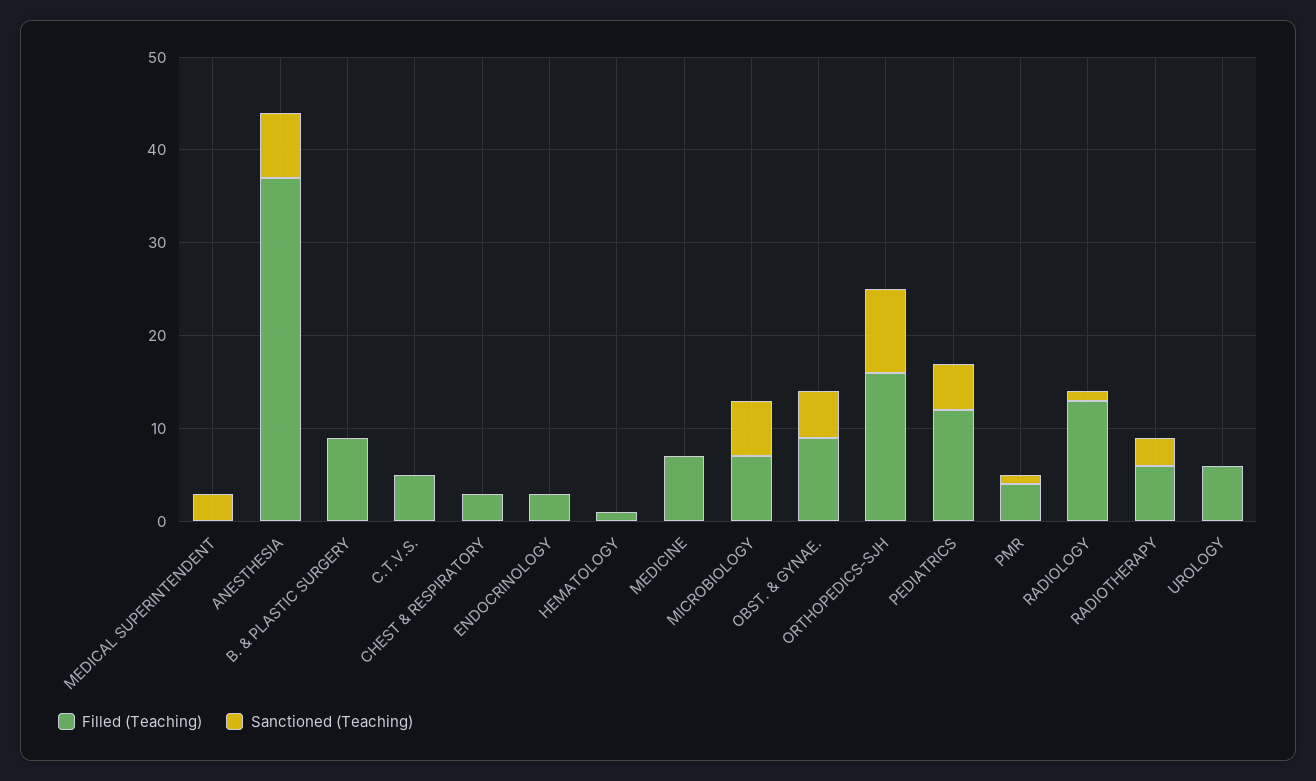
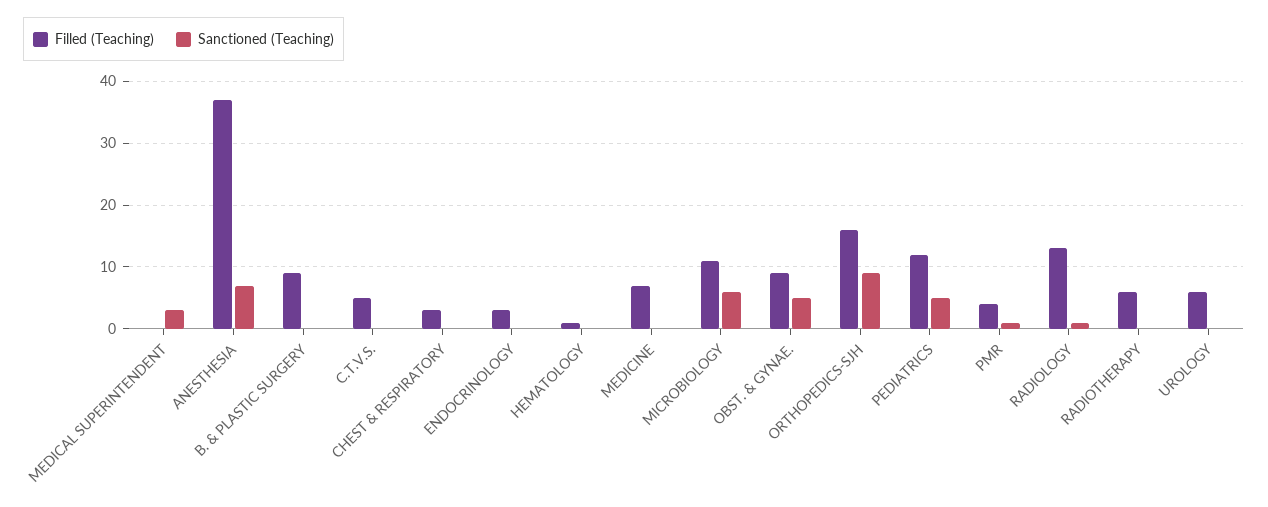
Filled (Teaching), MICROBIOLOGY: 7 -> 11
Sanctioned (Teaching), RADIOTHERAPY: 3 -> 0

